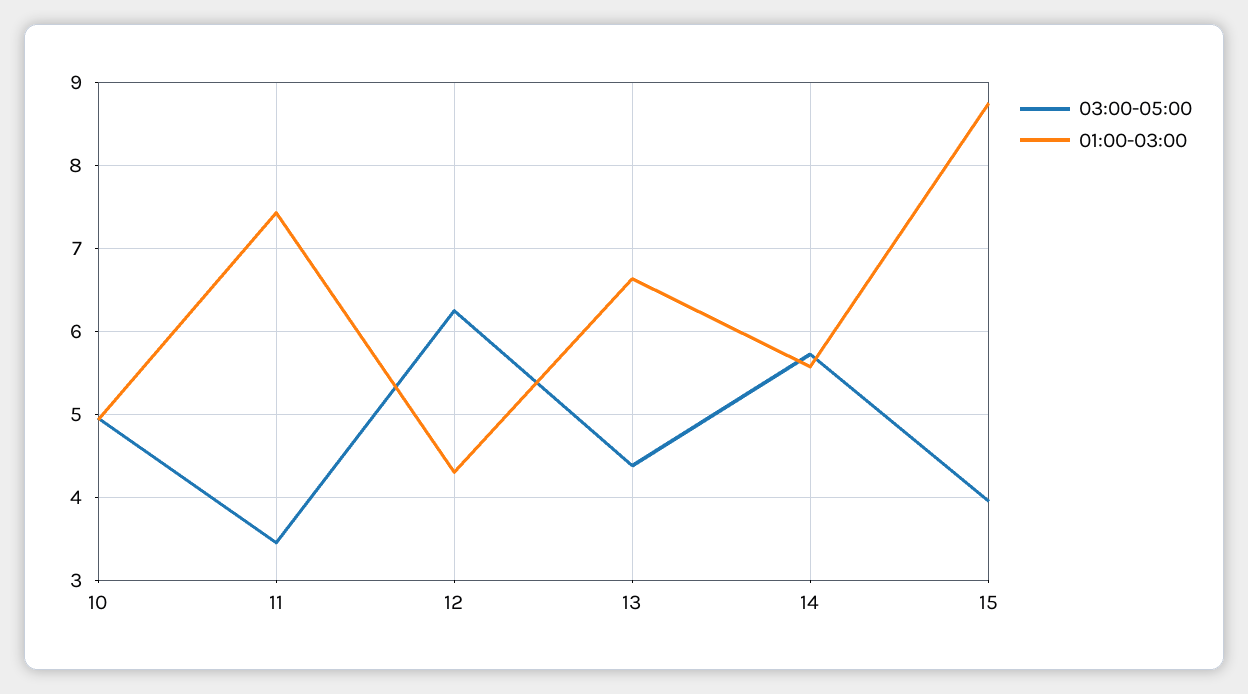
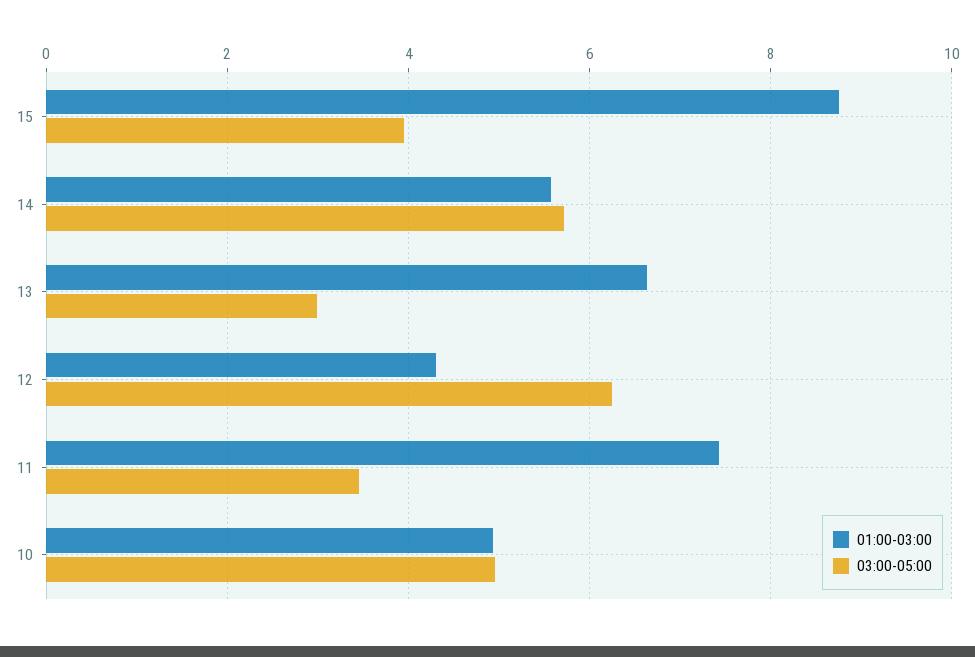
03:00-05:00, 13: 4.4 -> 3

